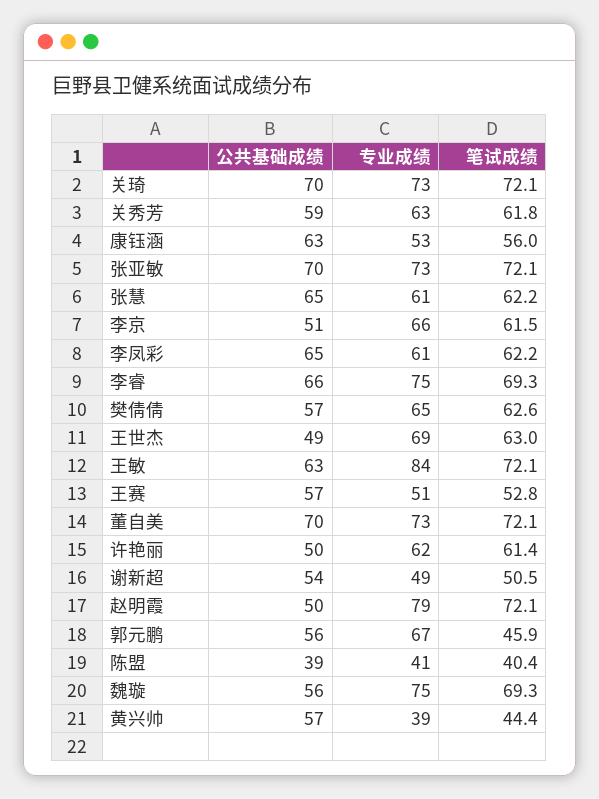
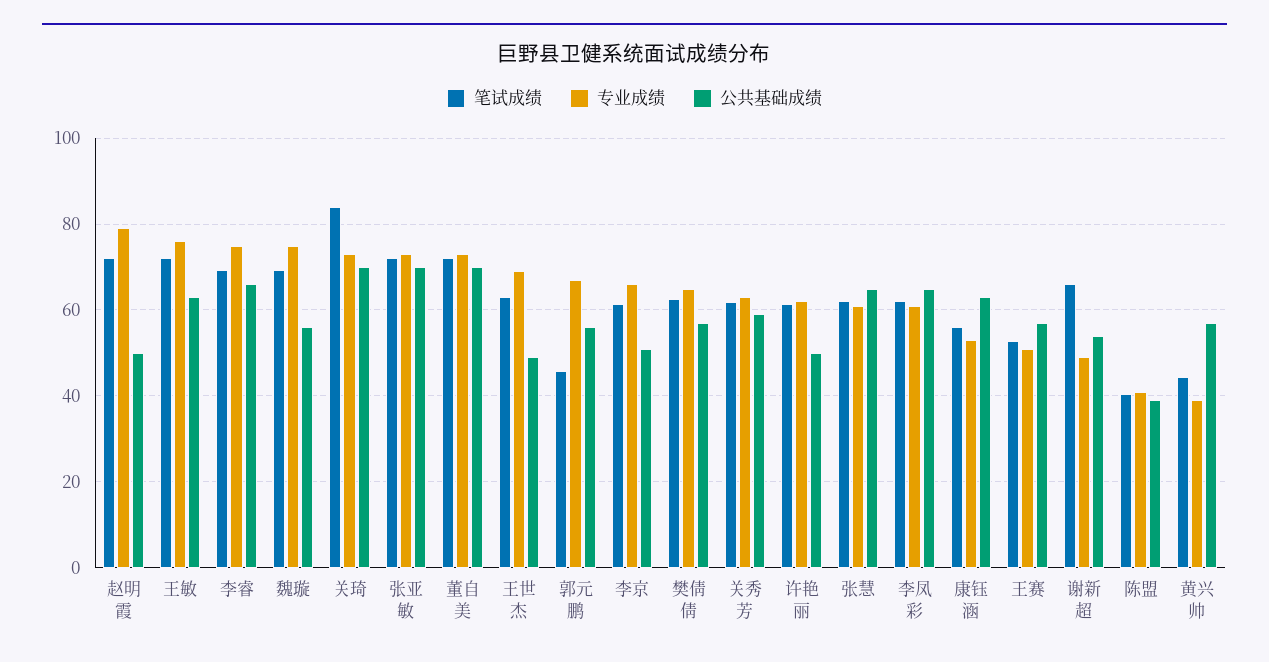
笔试成绩, 关琦: 72.1 -> 84
专业成绩, 王敏: 84 -> 76
笔试成绩, 谢新超: 50.5 -> 66

